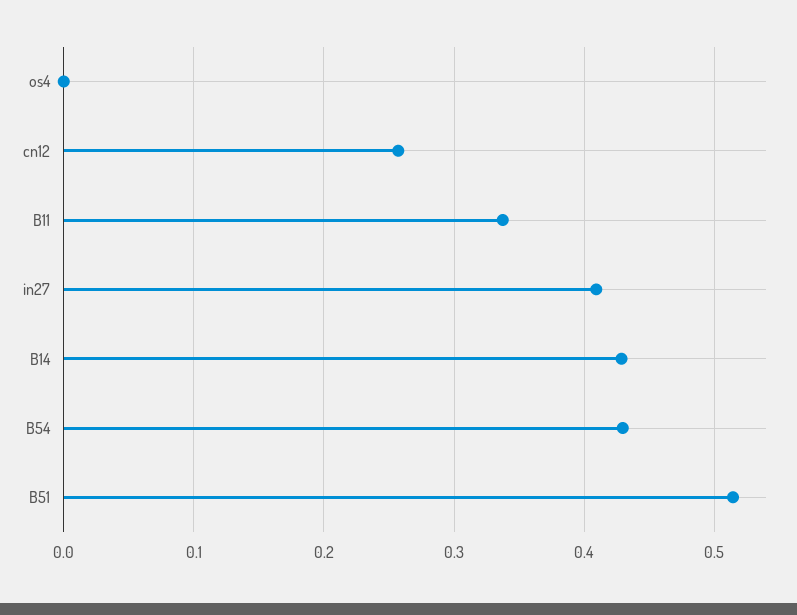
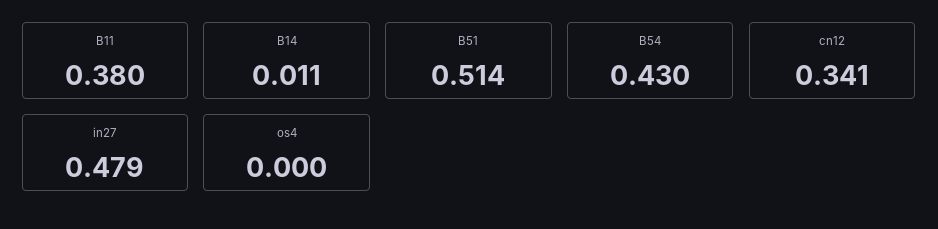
cn12: 0.26 -> 0.341
B11: 0.34 -> 0.38
in27: 0.41 -> 0.479
B14: 0.43 -> 0.011

